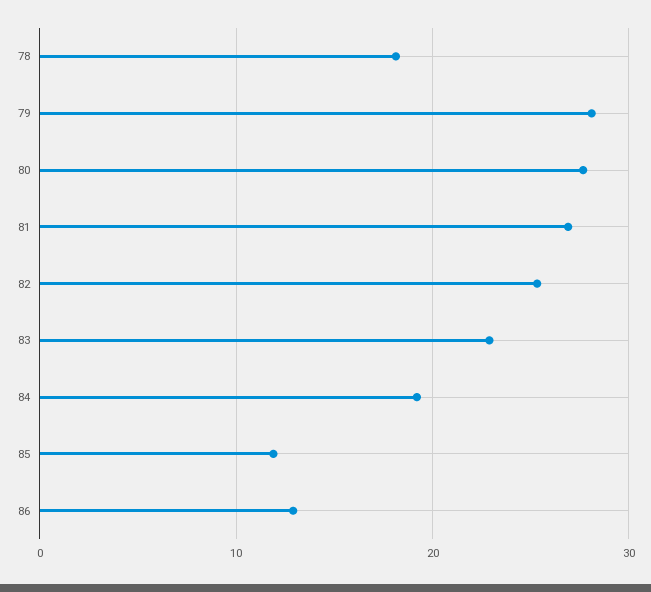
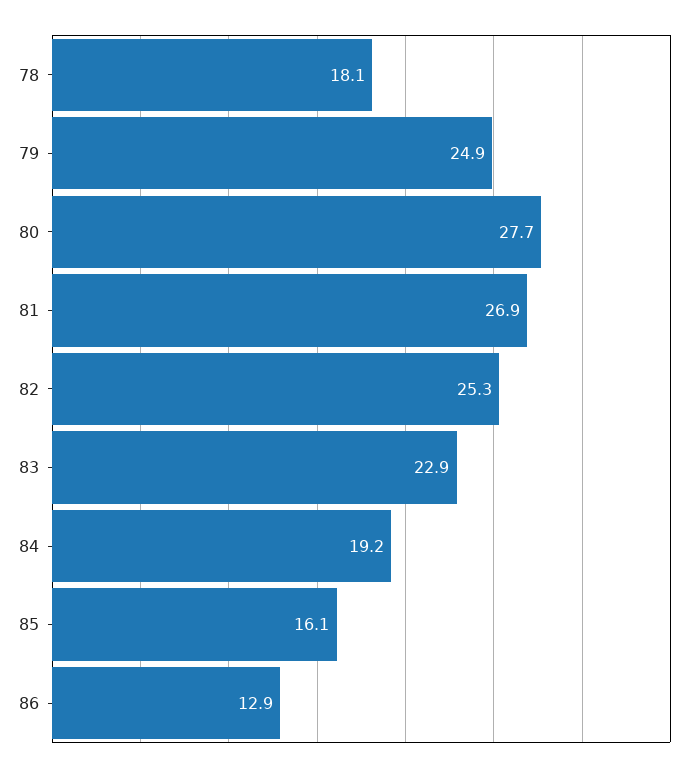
79: 28 -> 24.9
85: 12 -> 16.1

